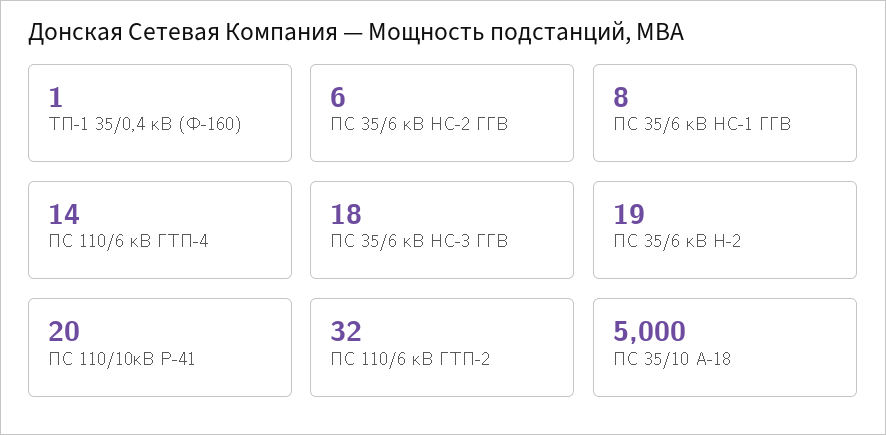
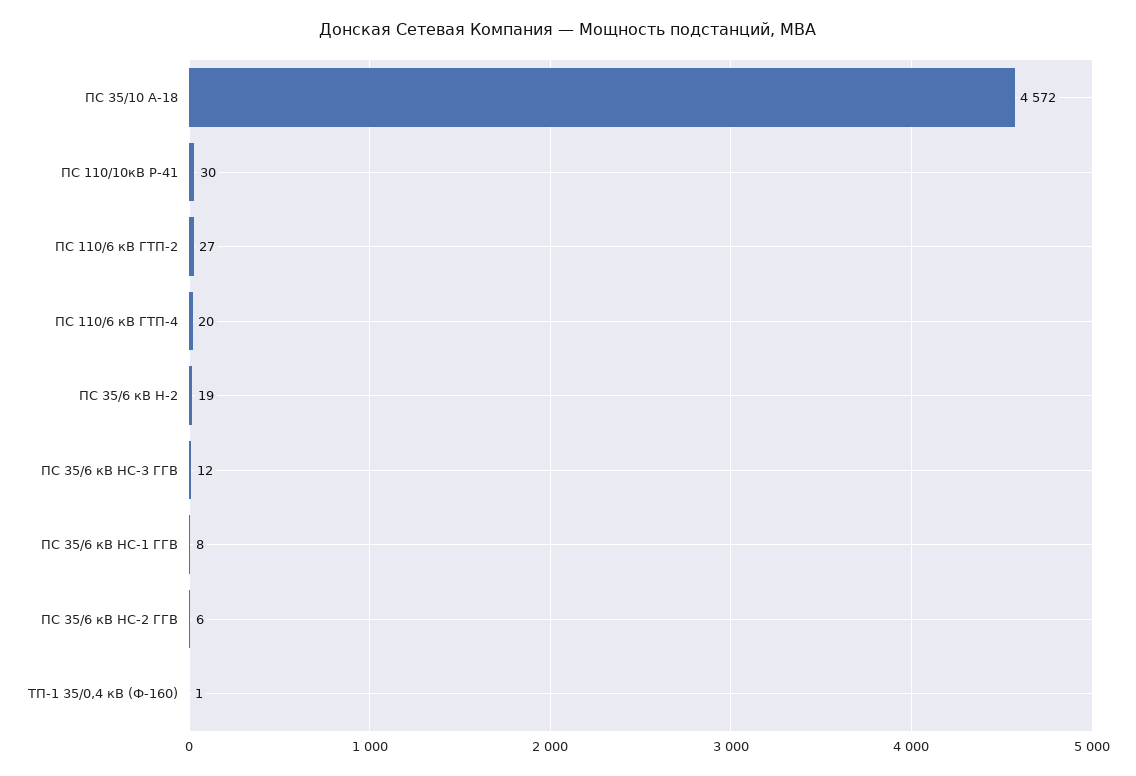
ПС 110/6 кВ ГТП-4: 14 -> 20
ПС 35/6 кВ НС-3 ГГВ: 18 -> 12
ПС 110/10кВ Р-41: 20 -> 30
ПС 110/6 кВ ГТП-2: 32 -> 27
ПС 35/10 А-18: 5000 -> 4572

